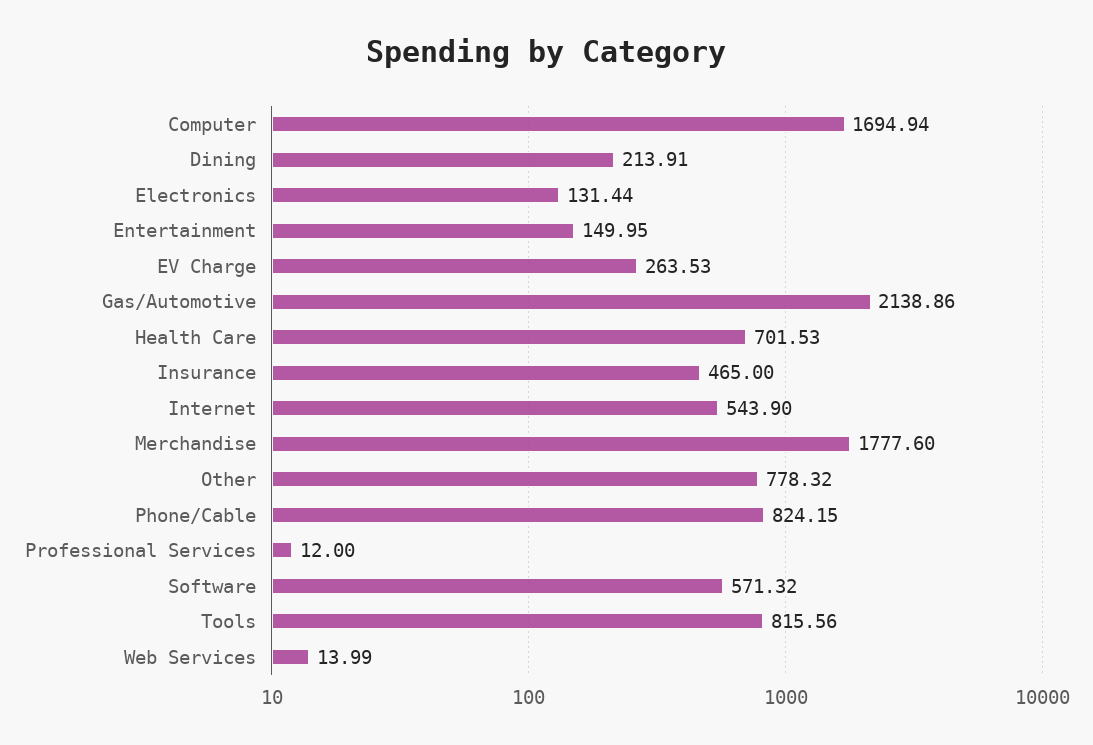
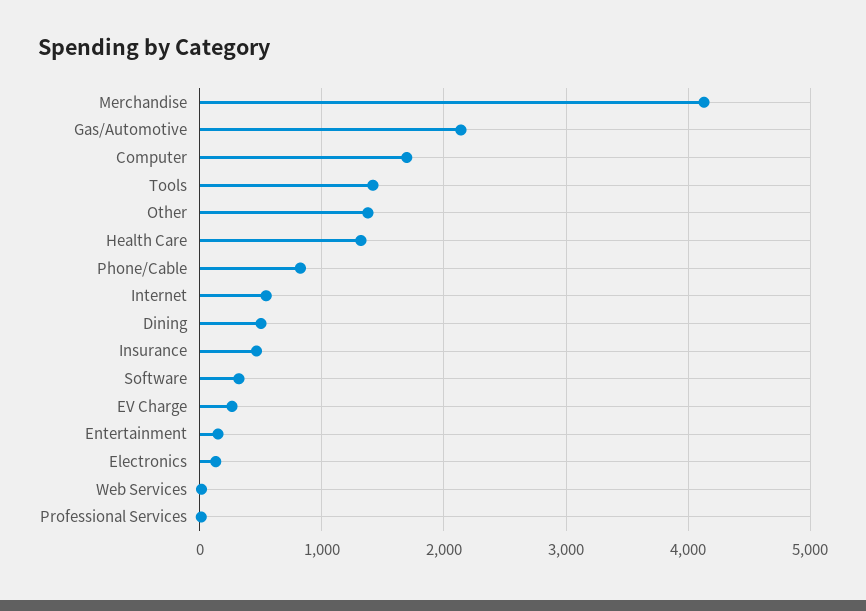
Dining: 213.91 -> 500
Health Care: 701.53 -> 1300
Merchandise: 1777.6 -> 4100
Other: 778.32 -> 1400
Software: 571.32 -> 300
Tools: 815.56 -> 1400

